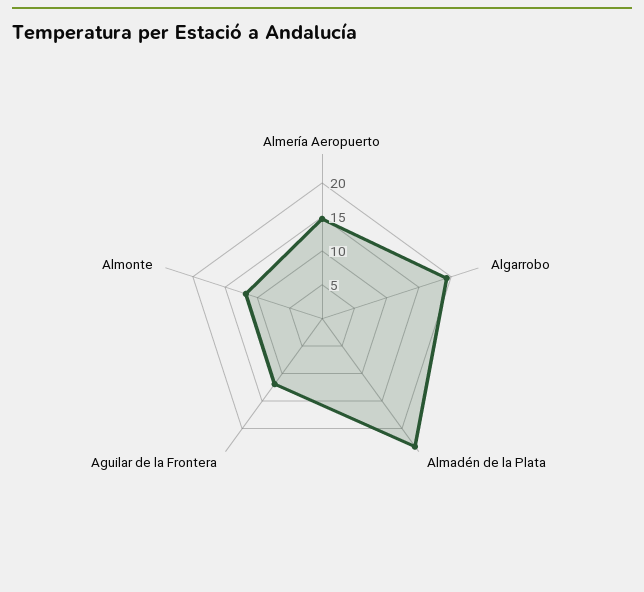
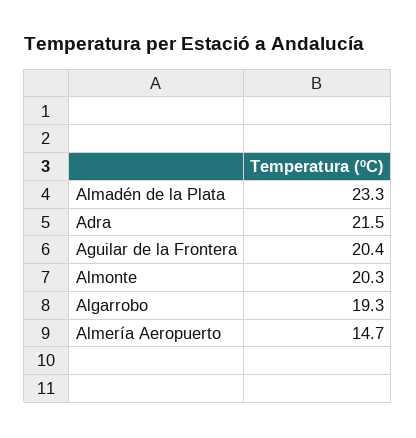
Aguilar de la Frontera: 12.5 -> 20.4
Almonte: 12.5 -> 20.3
Adra: none -> 21.5

